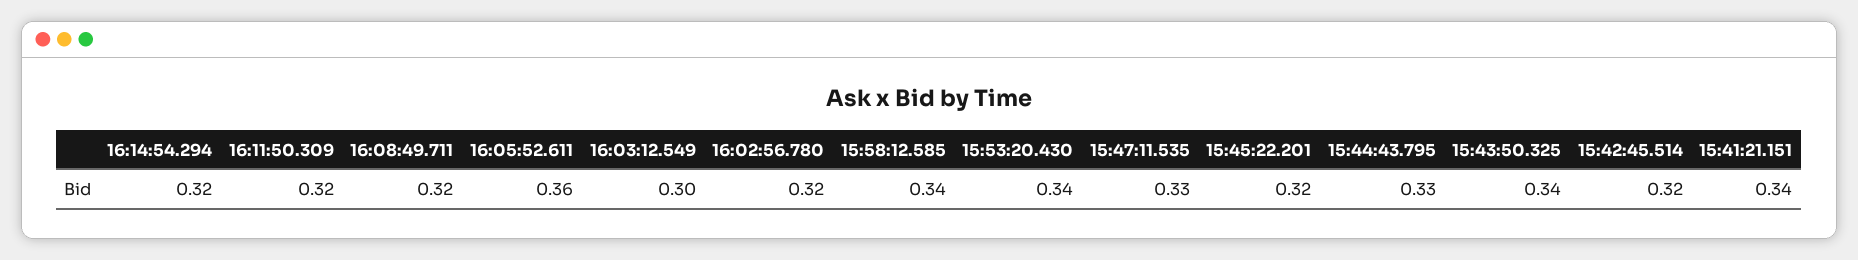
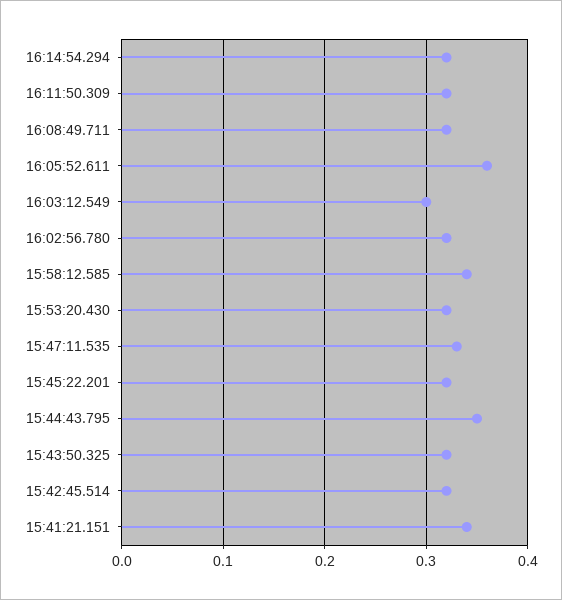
15:53:20.430: 0.34 -> 0.32
15:44:43.795: 0.33 -> 0.35
15:43:50.325: 0.34 -> 0.32

